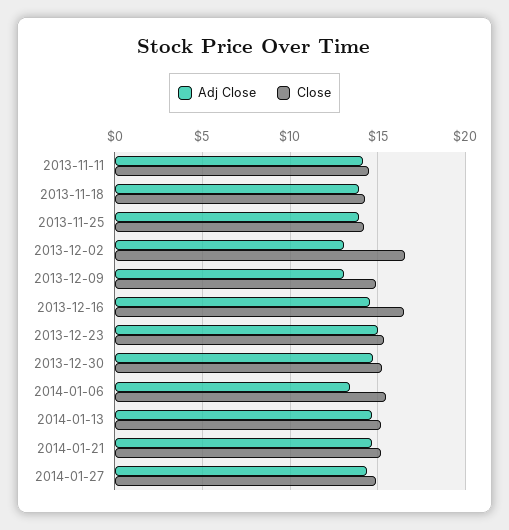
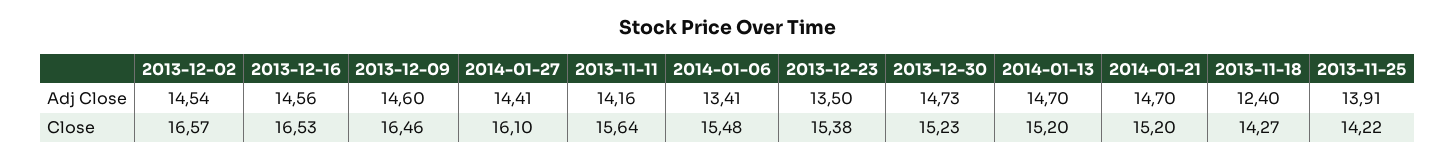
Close, 2013-11-11: 14.5 -> 15.64
Adj Close, 2013-11-18: 14 -> 12.4
Adj Close, 2013-12-02: 13 -> 14.54
Adj Close, 2013-12-09: 13 -> 14.6
Close, 2013-12-09: 15 -> 16.46
Adj Close, 2013-12-23: 15 -> 13.5
Close, 2014-01-27: 15 -> 16.1

